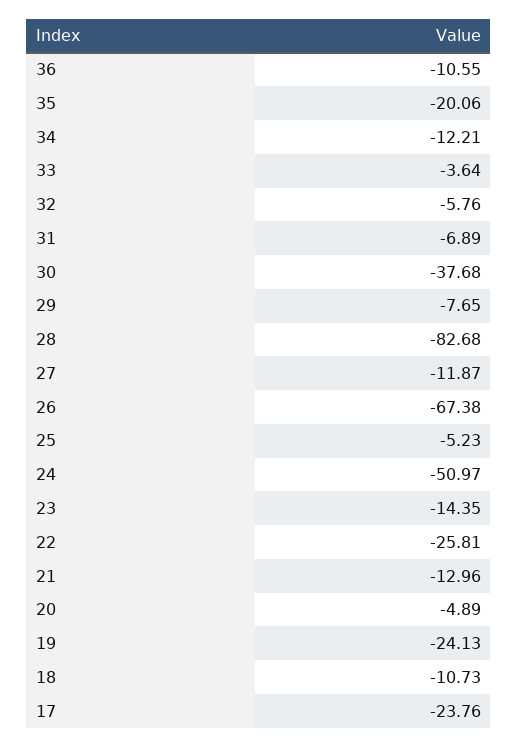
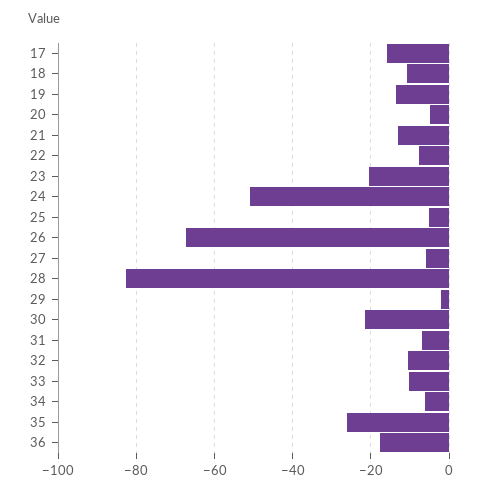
36: -10.55 -> -18
35: -20.06 -> -26
34: -12.21 -> -6
33: -3.64 -> -10
32: -5.76 -> -10
30: -37.68 -> -22
29: -7.65 -> -2
27: -11.87 -> -6
23: -14.35 -> -20
22: -25.81 -> -8
19: -24.13 -> -14
17: -23.76 -> -16

